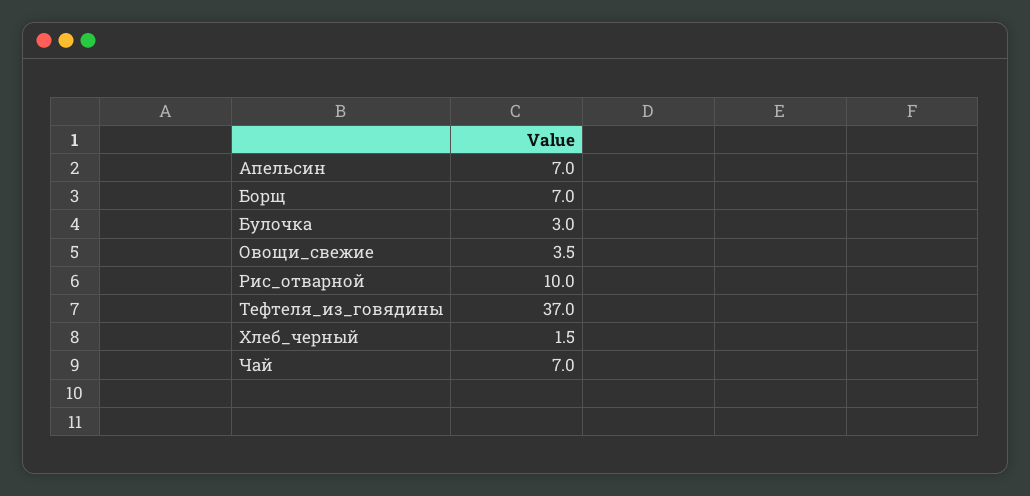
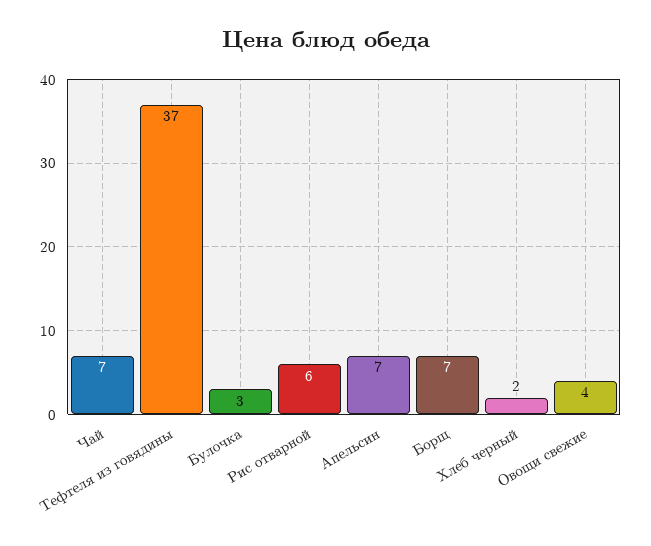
Рис_отварной: 10 -> 6

